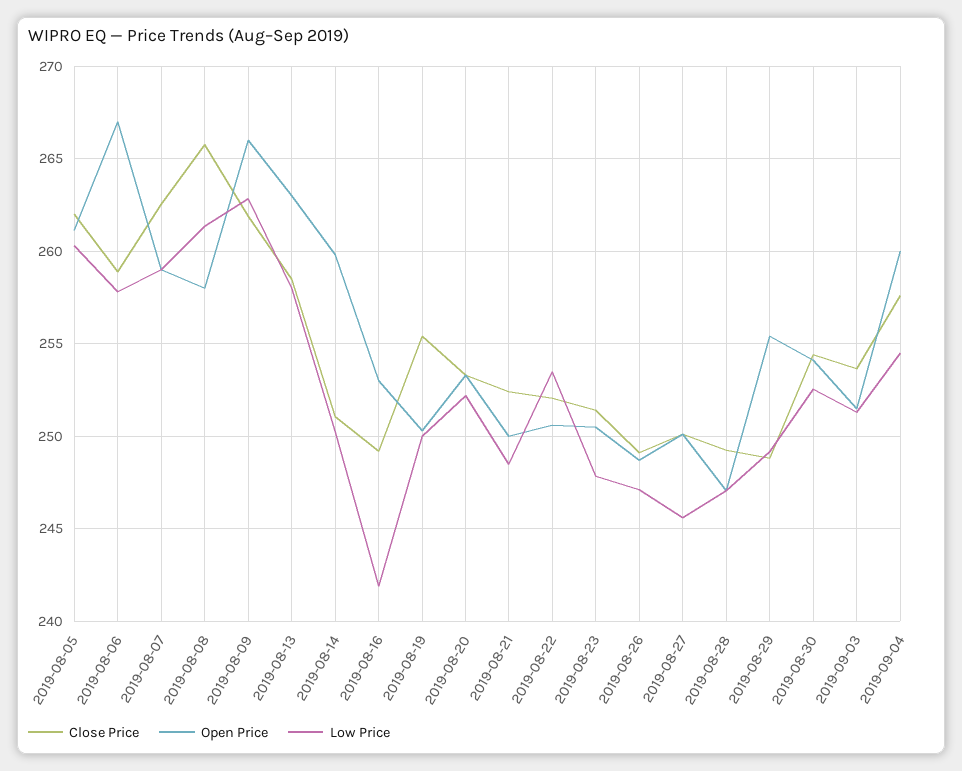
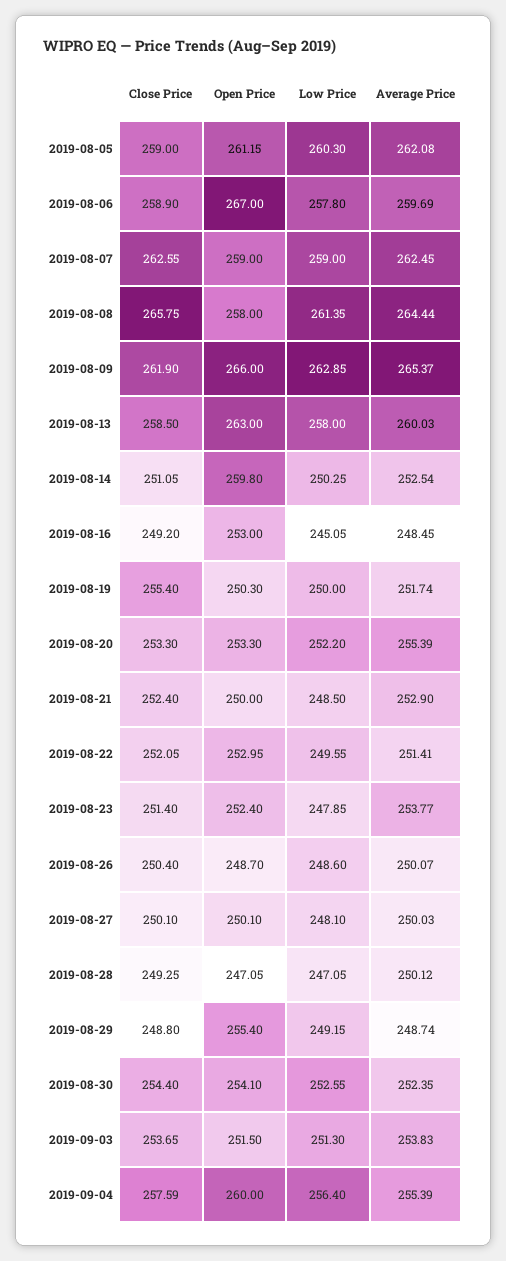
Close Price, 2019-08-05: 262 -> 259
Low Price, 2019-08-16: 242 -> 245.05
Open Price, 2019-08-22: 250.5 -> 252.95
Low Price, 2019-08-22: 253.5 -> 249.55
Open Price, 2019-08-23: 250.5 -> 252.4
Close Price, 2019-08-26: 249 -> 250.4
Low Price, 2019-08-26: 247 -> 248.6
Low Price, 2019-08-27: 245.5 -> 248.1
Low Price, 2019-09-04: 254.5 -> 256.4
Average Price, 2019-08-05: none -> 262.08
Average Price, 2019-08-06: none -> 259.69
Average Price, 2019-08-07: none -> 262.45
Average Price, 2019-08-08: none -> 264.44
Average Price, 2019-08-09: none -> 265.37
Average Price, 2019-08-13: none -> 260.03
Average Price, 2019-08-14: none -> 252.54
Average Price, 2019-08-16: none -> 248.45
Average Price, 2019-08-19: none -> 251.74
Average Price, 2019-08-20: none -> 255.39
Average Price, 2019-08-21: none -> 252.9
Average Price, 2019-08-22: none -> 251.41
Average Price, 2019-08-23: none -> 253.77
Average Price, 2019-08-26: none -> 250.07
Average Price, 2019-08-27: none -> 250.03
Average Price, 2019-08-28: none -> 250.12
Average Price, 2019-08-29: none -> 248.74
Average Price, 2019-08-30: none -> 252.35
Average Price, 2019-09-03: none -> 253.83
Average Price, 2019-09-04: none -> 255.39

